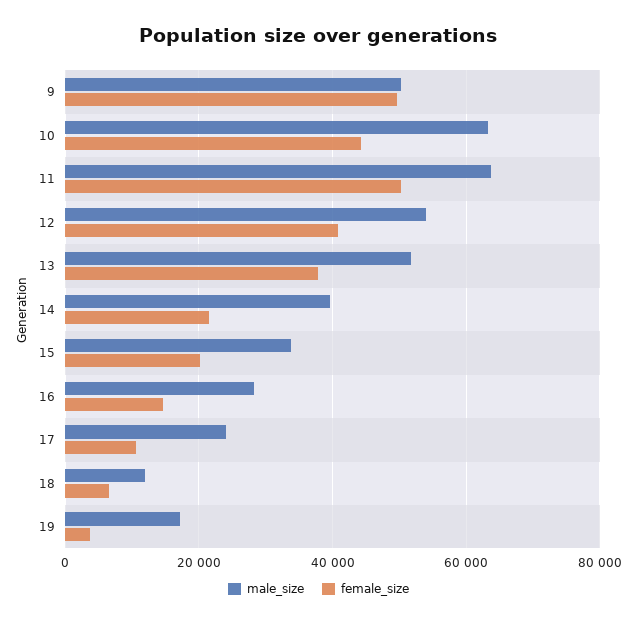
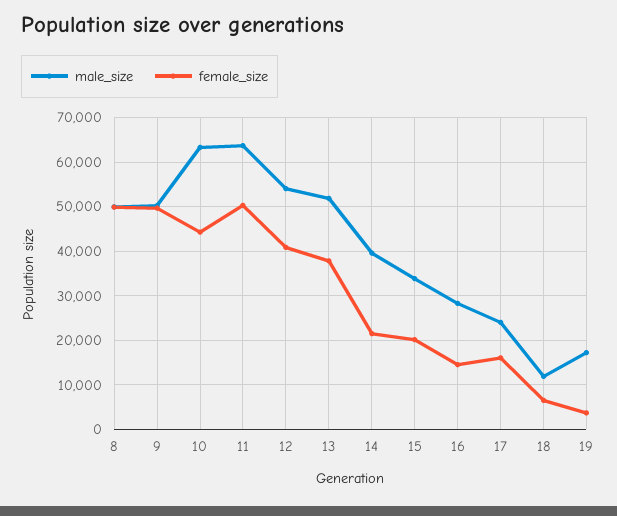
female_size, 17: 10000 -> 16000
male_size, 8: none -> 50000
female_size, 8: none -> 50000

